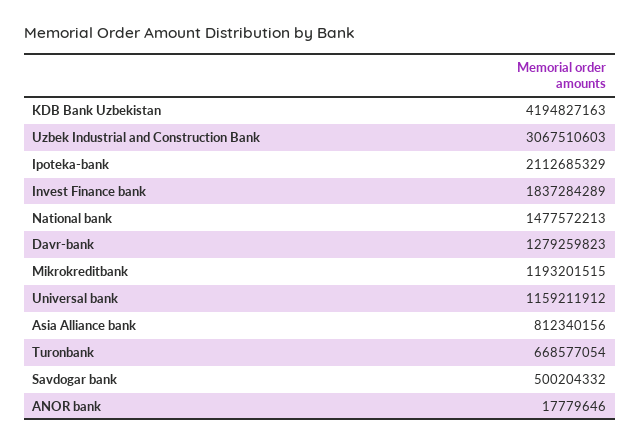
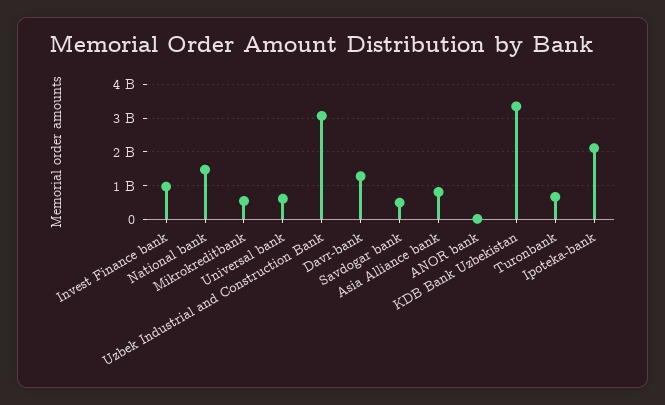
KDB Bank Uzbekistan: 4194827163 -> 3400000000
Invest Finance bank: 1837284289 -> 1000000000
Mikrokreditbank: 1193201515 -> 600000000
Universal bank: 1159211912 -> 600000000

